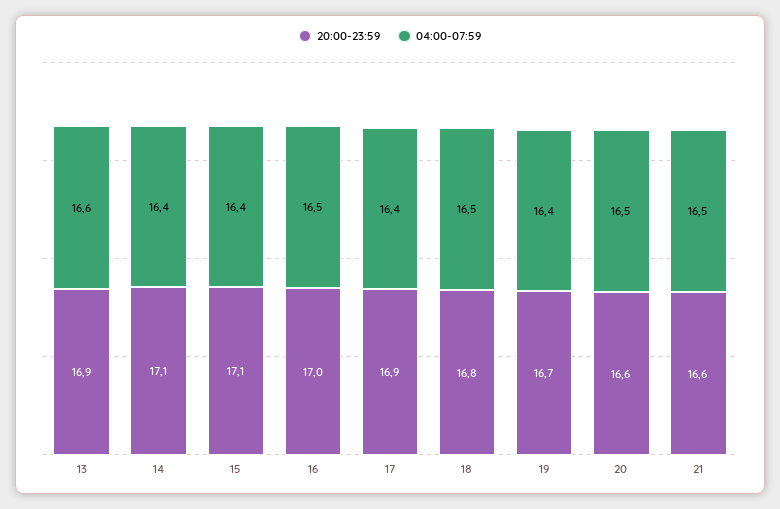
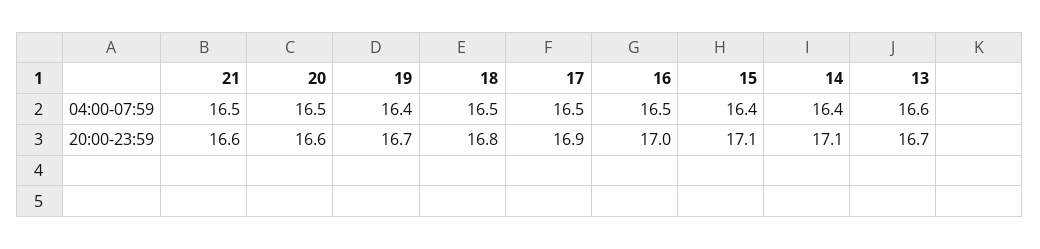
20:00-23:59, 13: 16.9 -> 16.7
04:00-07:59, 17: 16.4 -> 16.5

